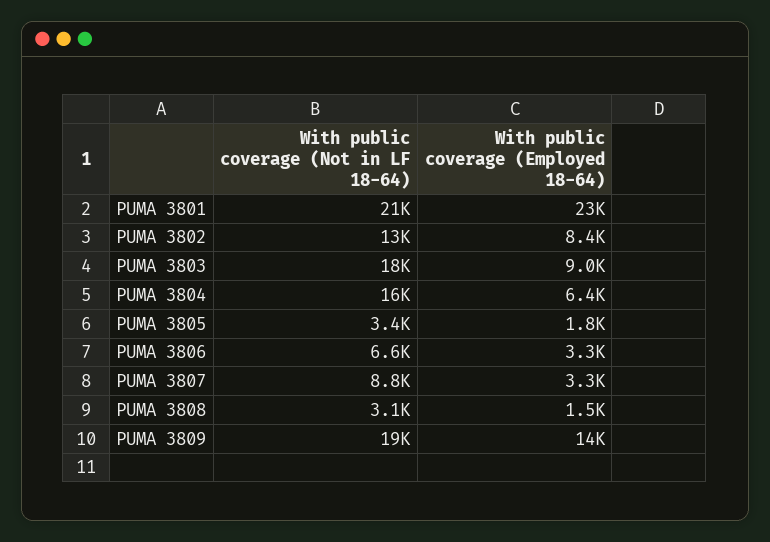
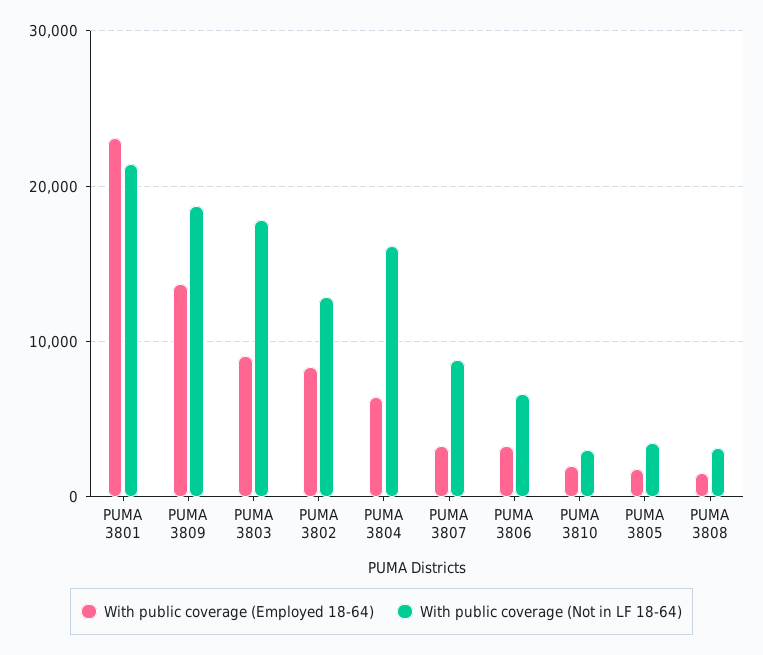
With public coverage (Employed 18-64), PUMA 3810: none -> 2000
With public coverage (Not in LF 18-64), PUMA 3810: none -> 3000

